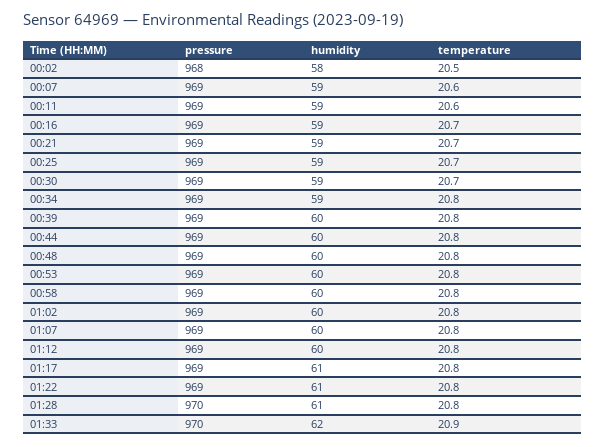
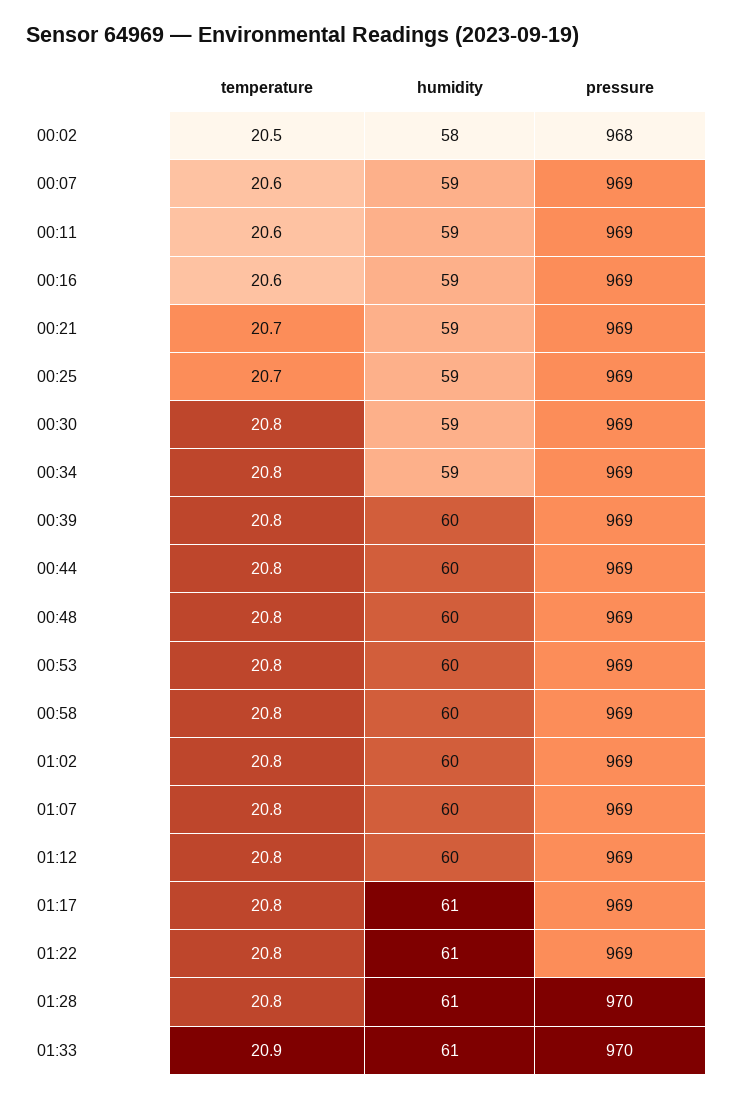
temperature, 00:16: 20.7 -> 20.6
temperature, 00:30: 20.7 -> 20.8
humidity, 01:33: 62 -> 61

